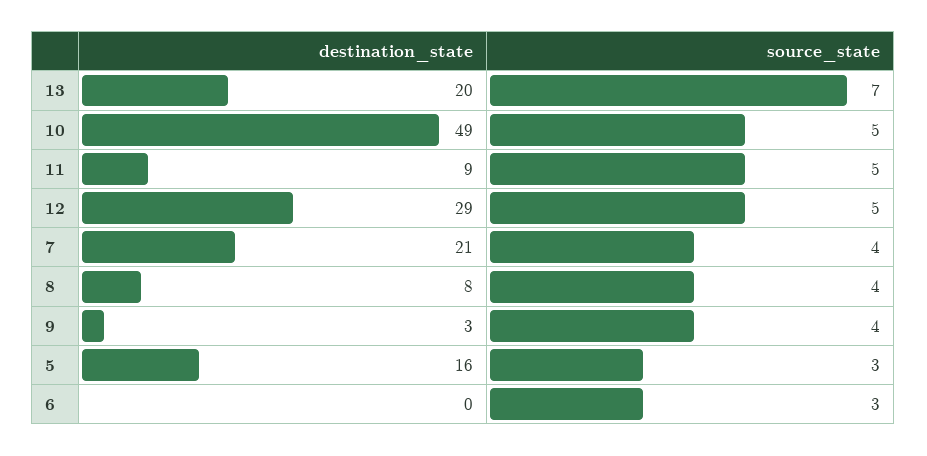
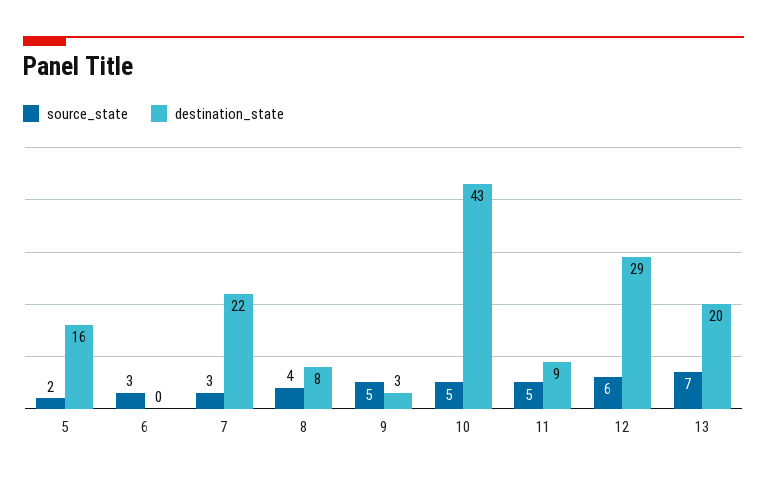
destination_state, 10: 49 -> 43
source_state, 12: 5 -> 6
destination_state, 7: 21 -> 22
source_state, 7: 4 -> 3
source_state, 9: 4 -> 5
source_state, 5: 3 -> 2

